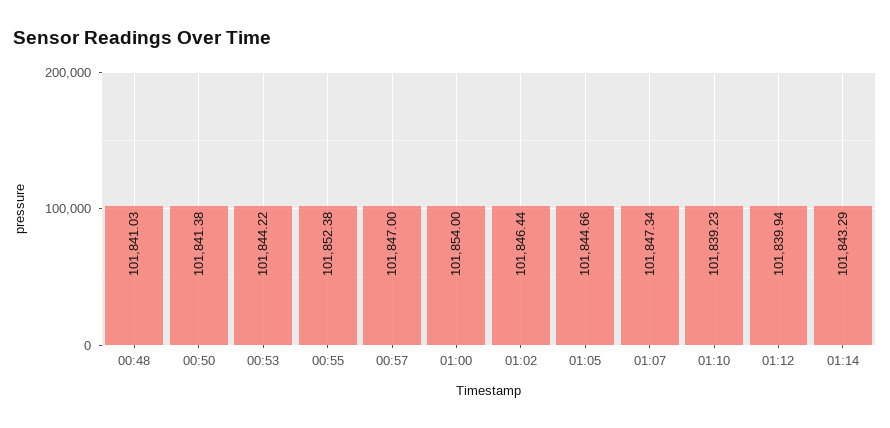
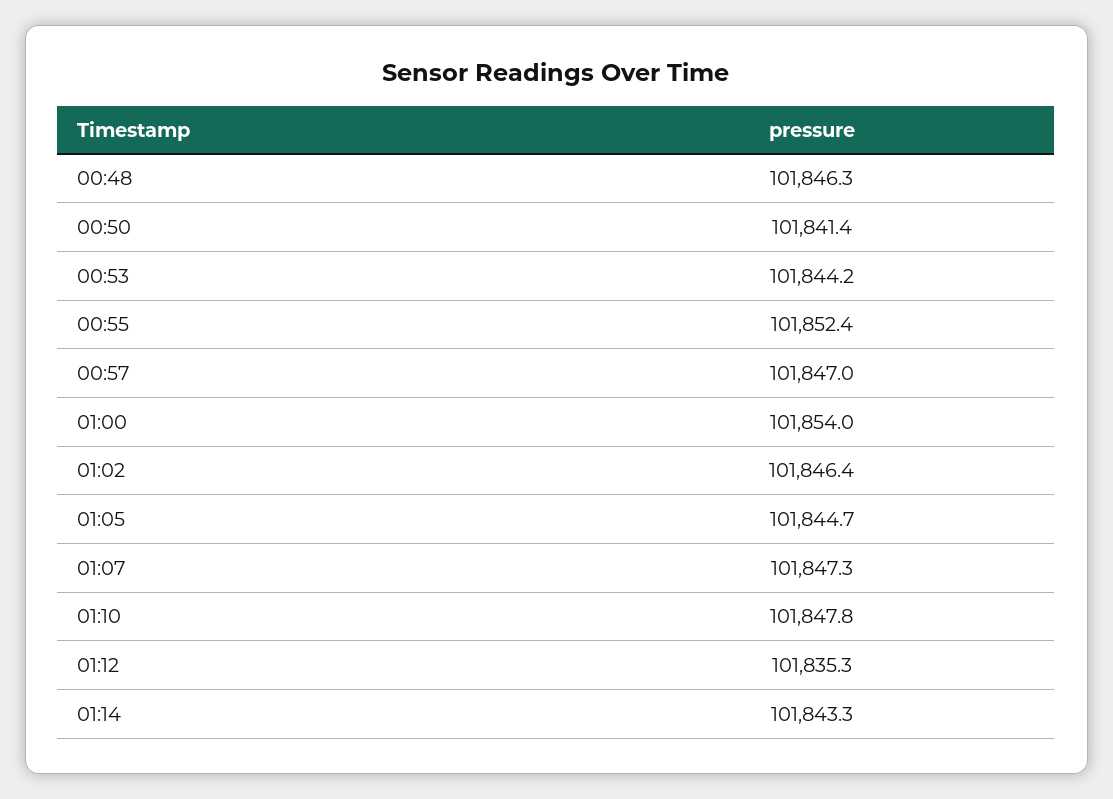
00:48: 101841.03 -> 101846.3
01:10: 101839.23 -> 101847.8
01:12: 101839.94 -> 101835.3

